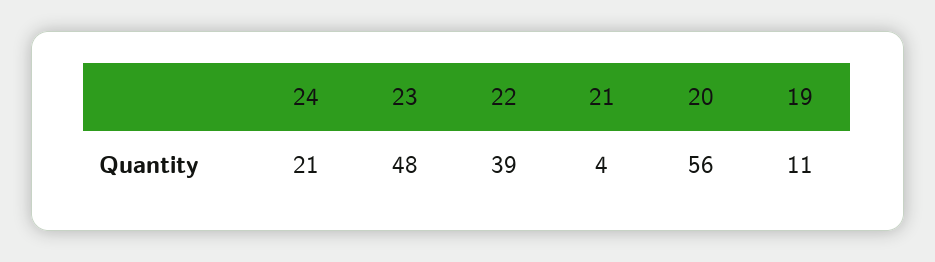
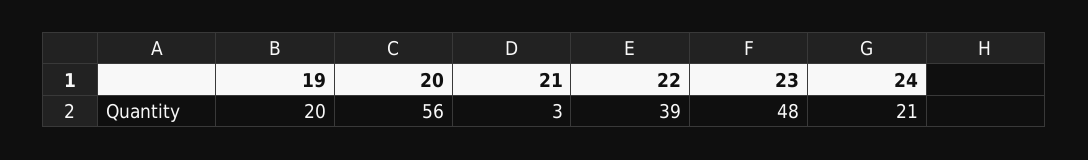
21: 4 -> 3
19: 11 -> 20

